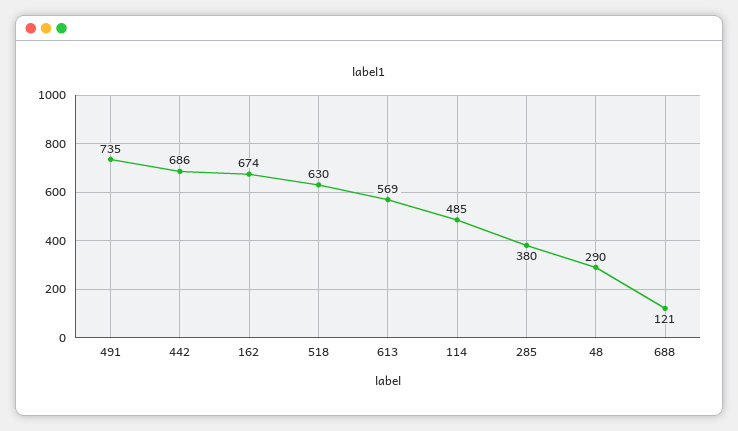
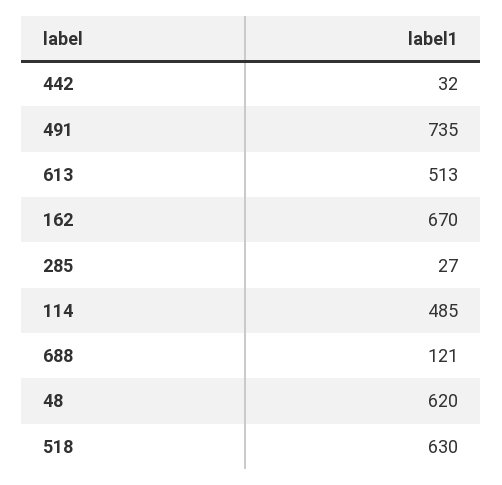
442: 686 -> 32
162: 674 -> 670
613: 569 -> 513
285: 380 -> 27
48: 290 -> 620

